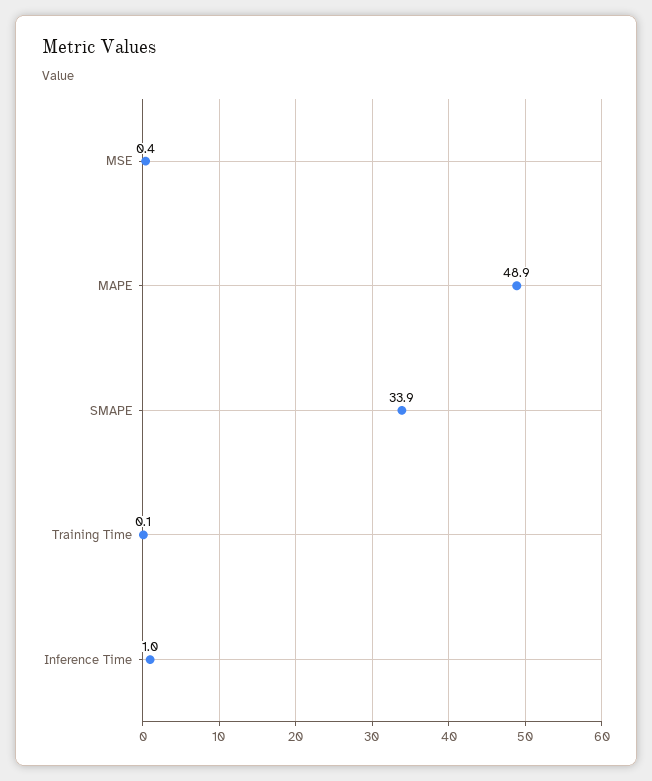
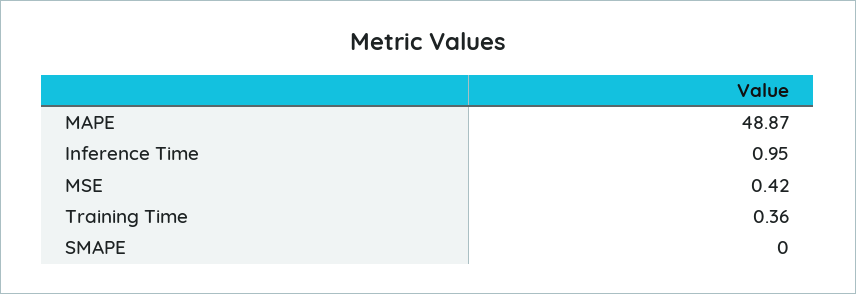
SMAPE: 33.9 -> 0
Training Time: 0.1 -> 0.36

